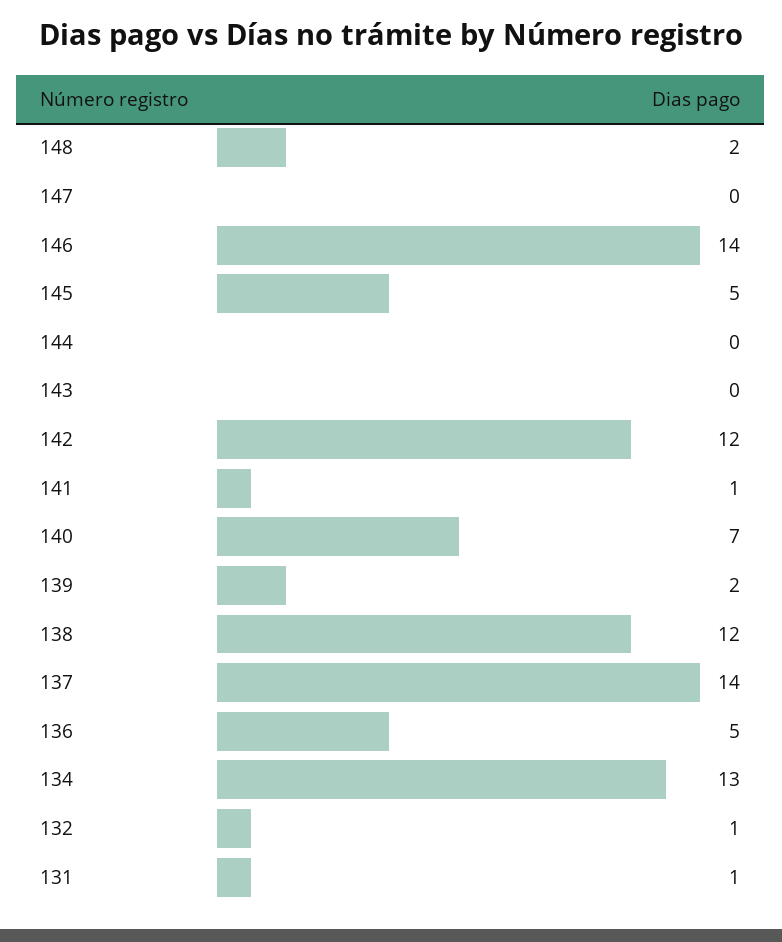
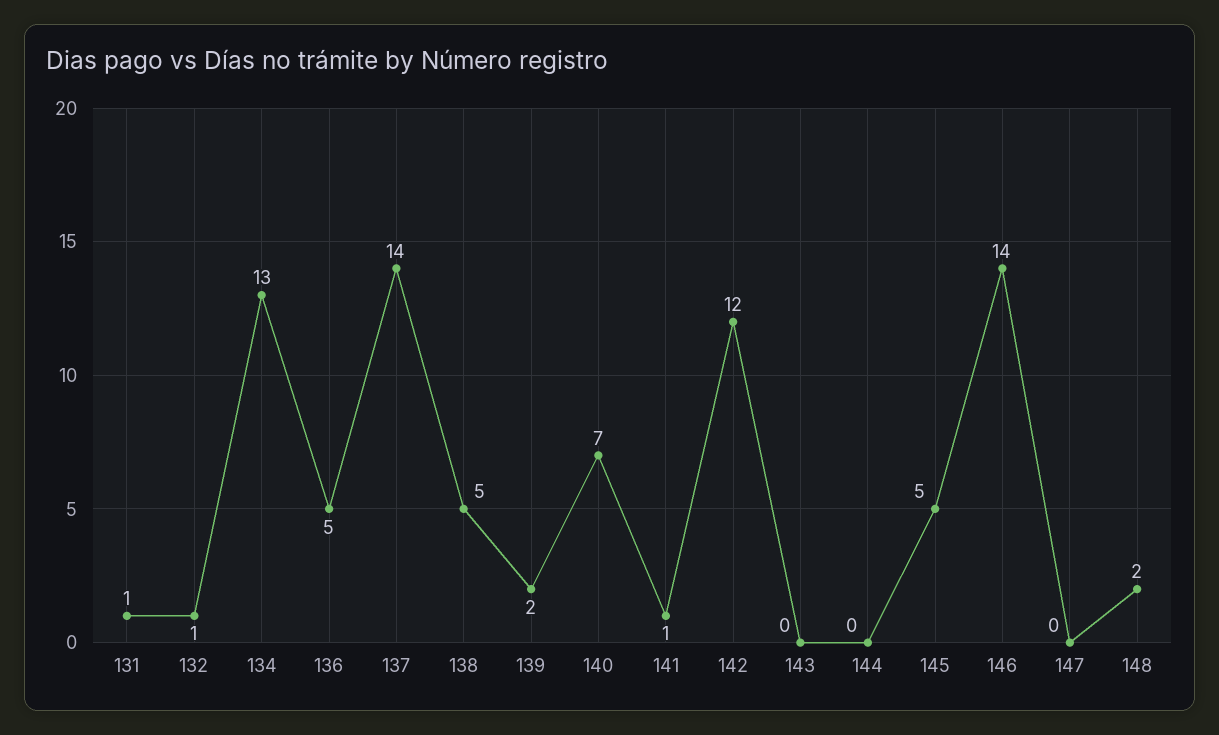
138: 12 -> 5

